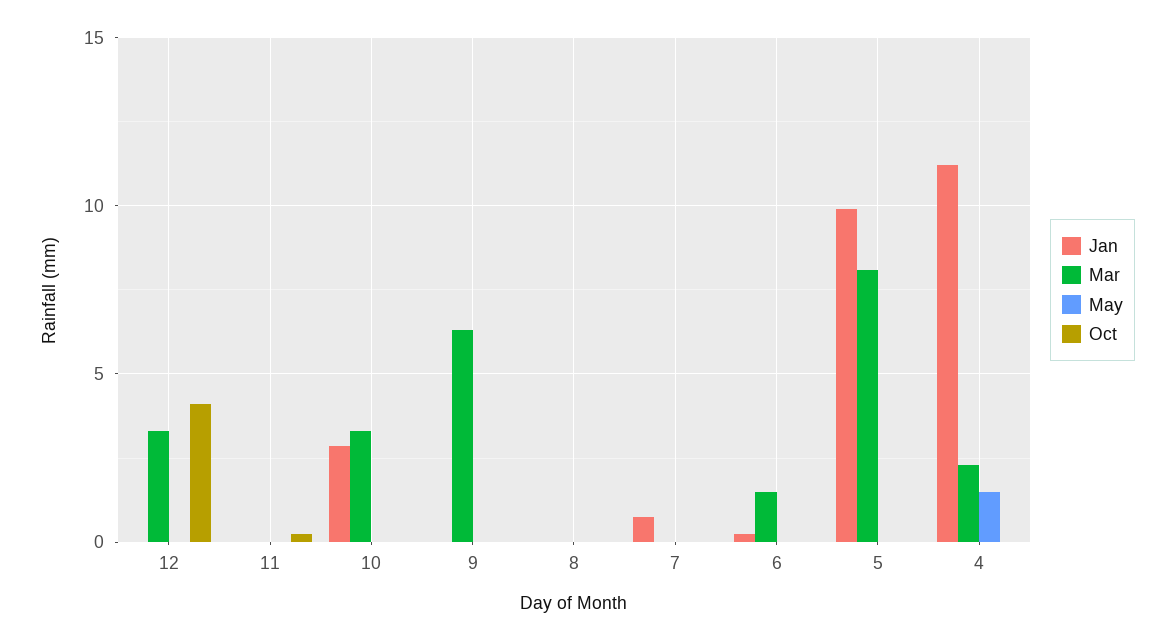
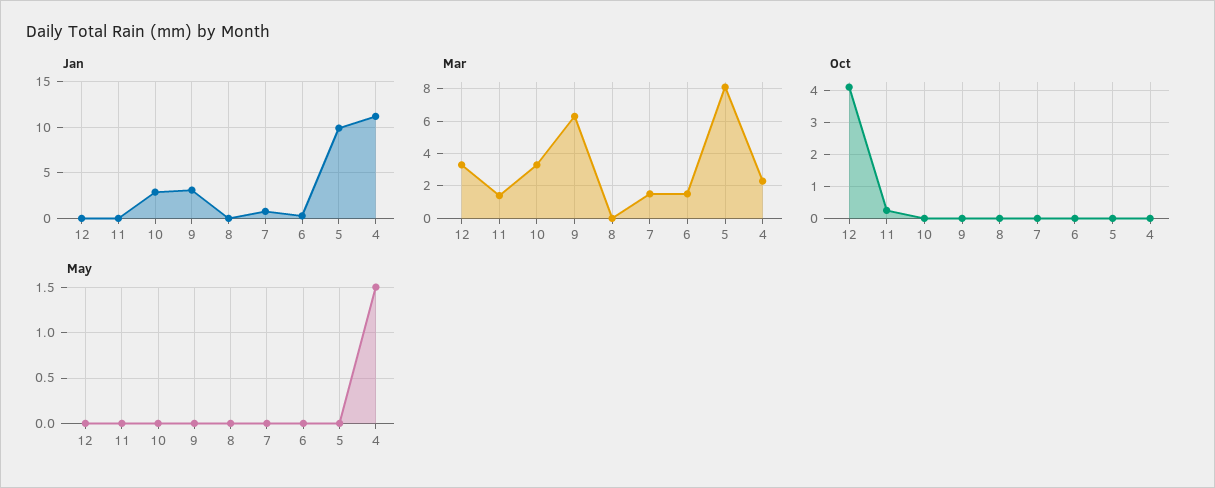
Mar, 11: 0 -> 1.5
Jan, 9: 0 -> 3
Mar, 7: 0 -> 1.5

